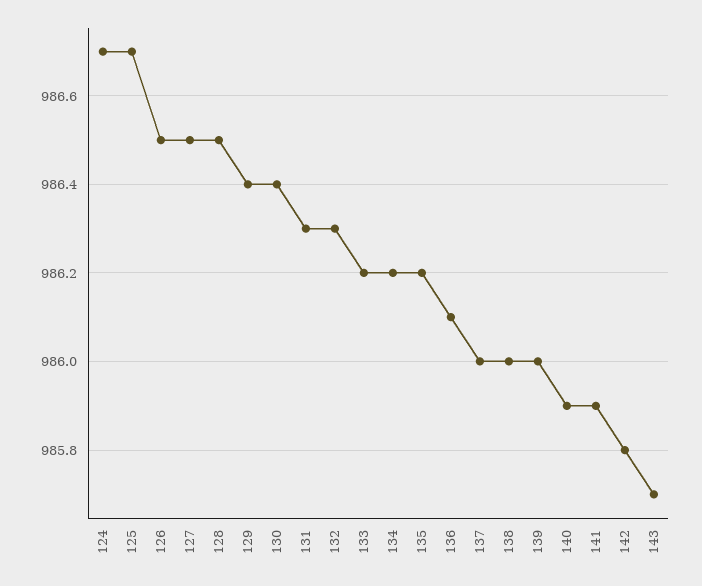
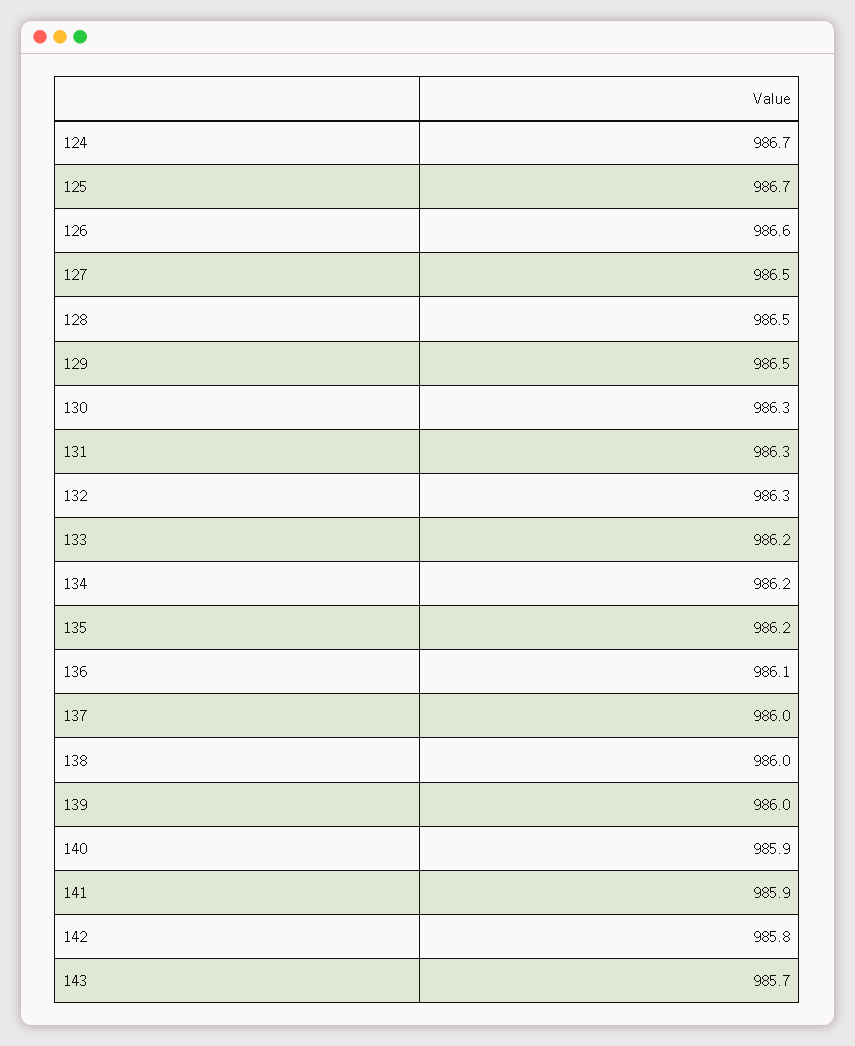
126: 986.5 -> 986.6
129: 986.4 -> 986.5
130: 986.4 -> 986.3

